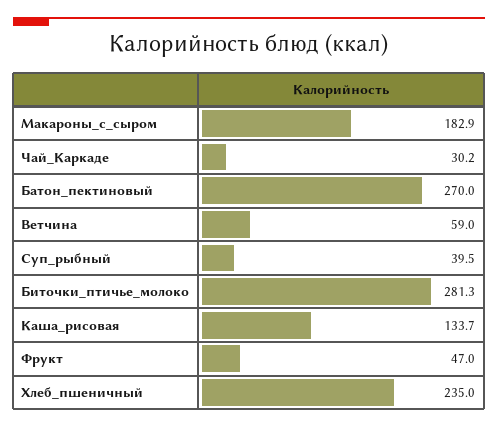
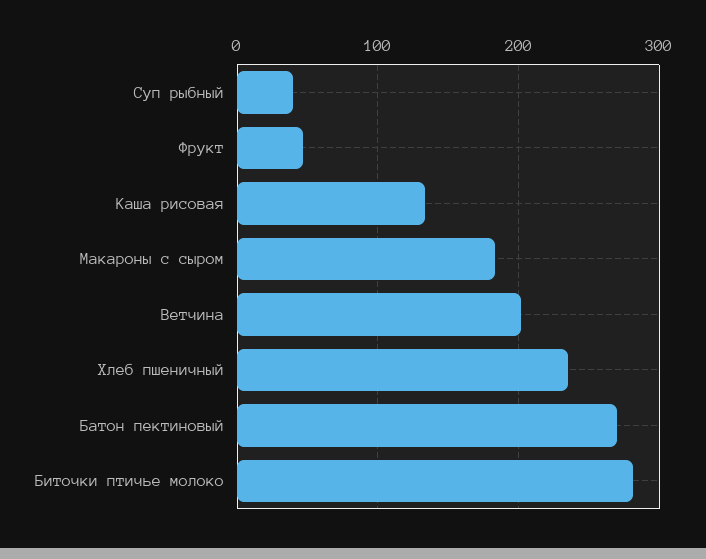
Чай_Каркаде: 30.2 -> none
Ветчина: 59 -> 200

